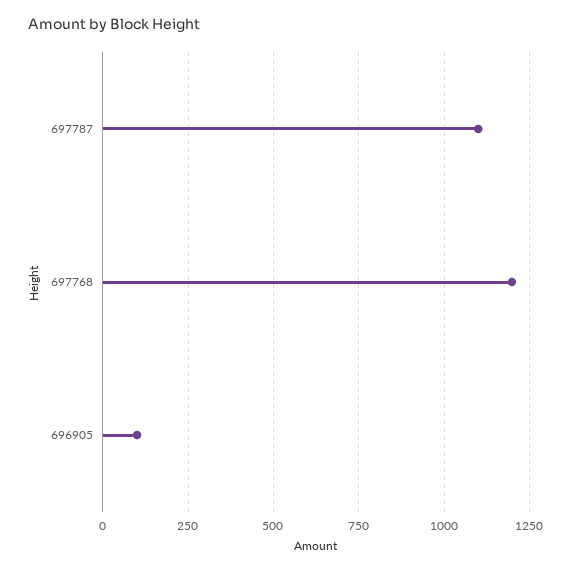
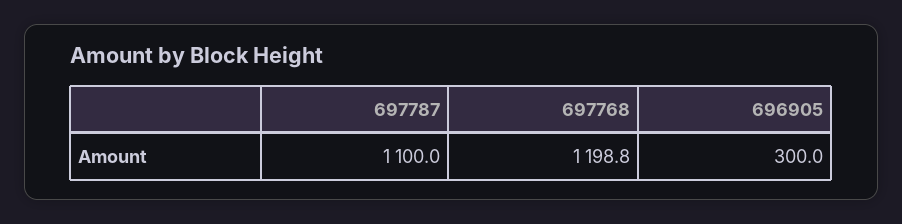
696905: 100 -> 300

